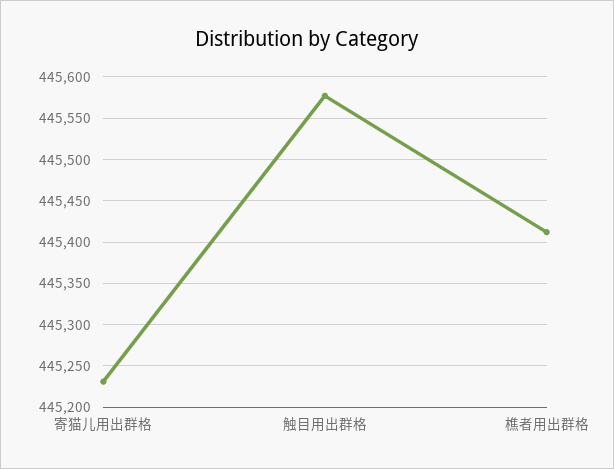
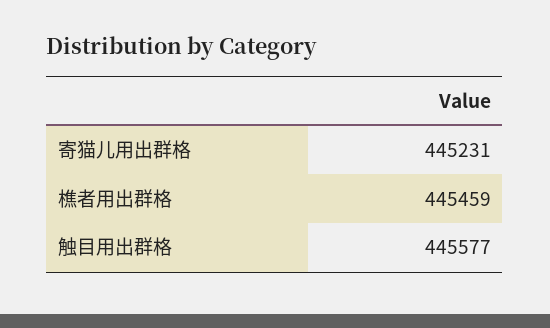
樵者用出群格: 445410 -> 445459

